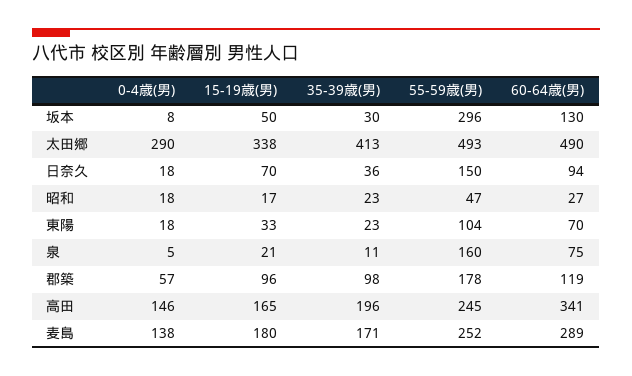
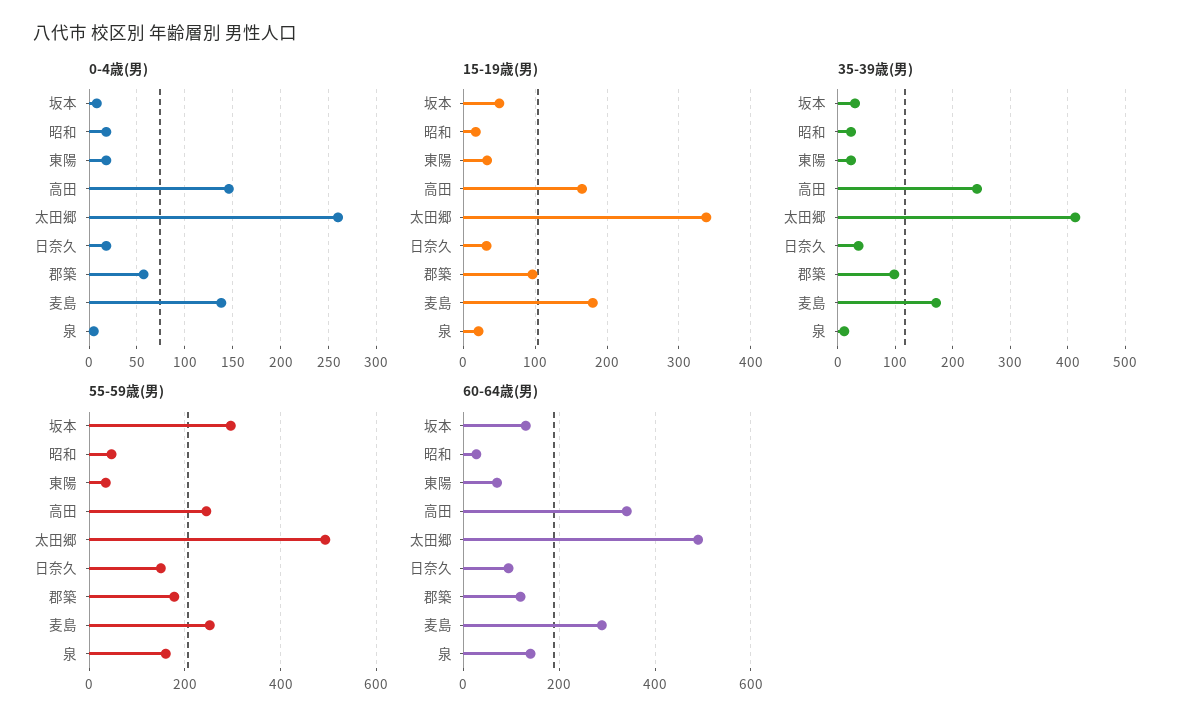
0-4歳(男), 太田郷: 290 -> 260
15-19歳(男), 日奈久: 70 -> 30
55-59歳(男), 東陽: 104 -> 40
60-64歳(男), 泉: 75 -> 140
35-39歳(男), 高田: 196 -> 240

